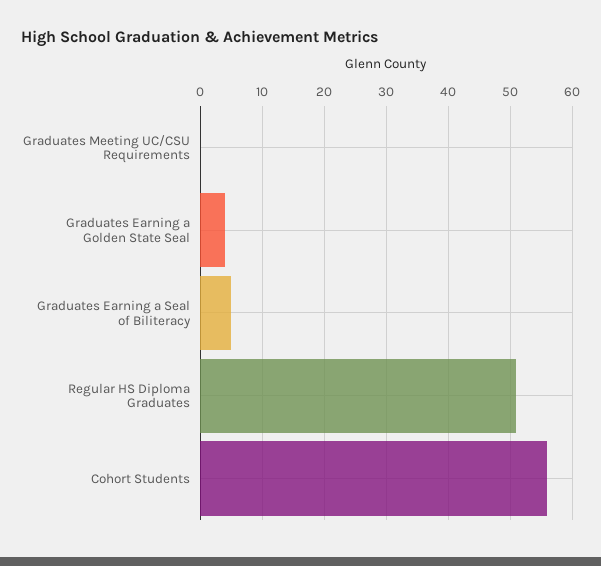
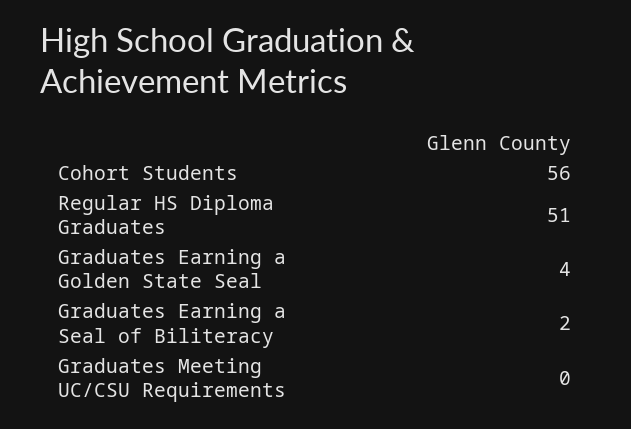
Graduates Earning a Seal of Biliteracy: 5 -> 2

